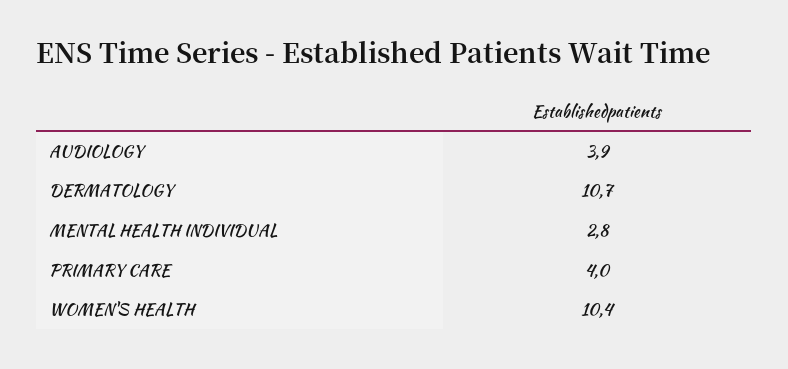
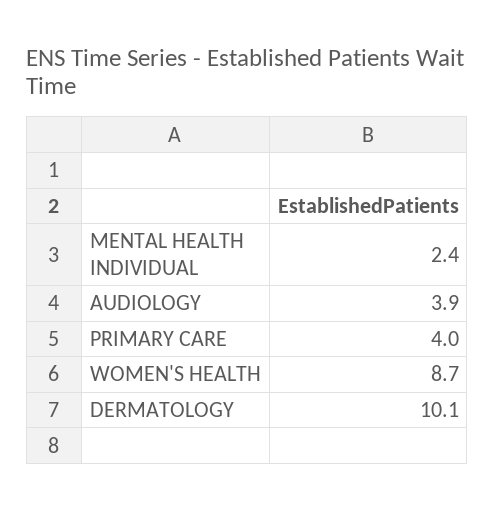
DERMATOLOGY: 10.7 -> 10.1
MENTAL HEALTH INDIVIDUAL: 2.8 -> 2.4
WOMEN'S HEALTH: 10.4 -> 8.7

